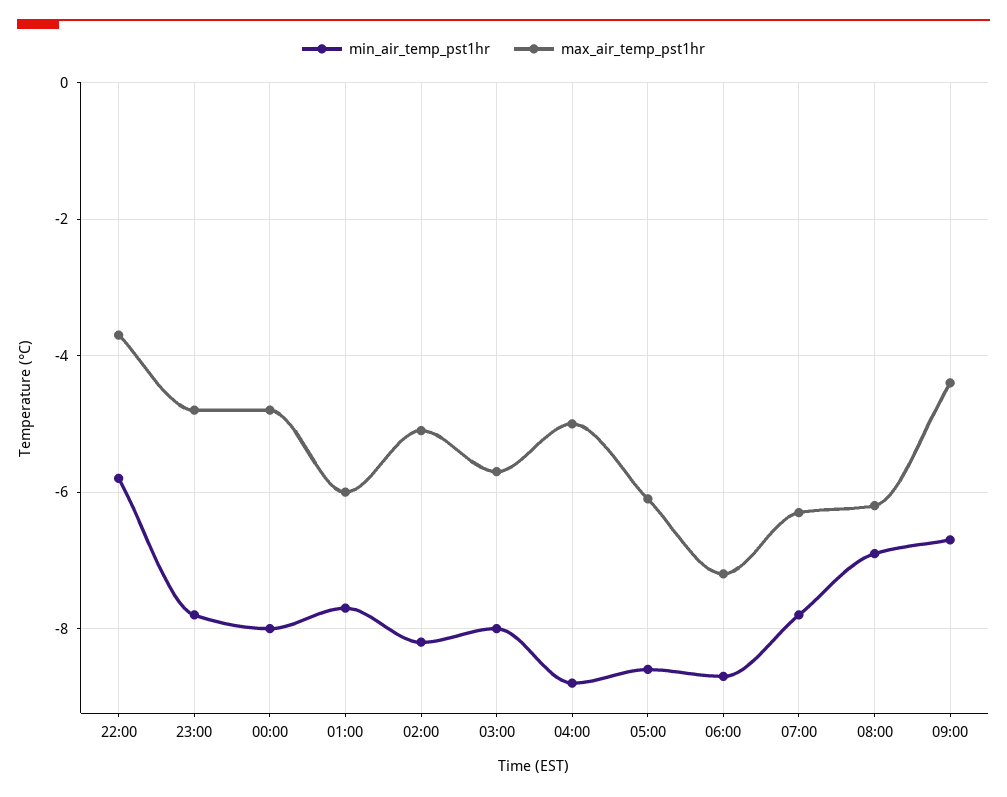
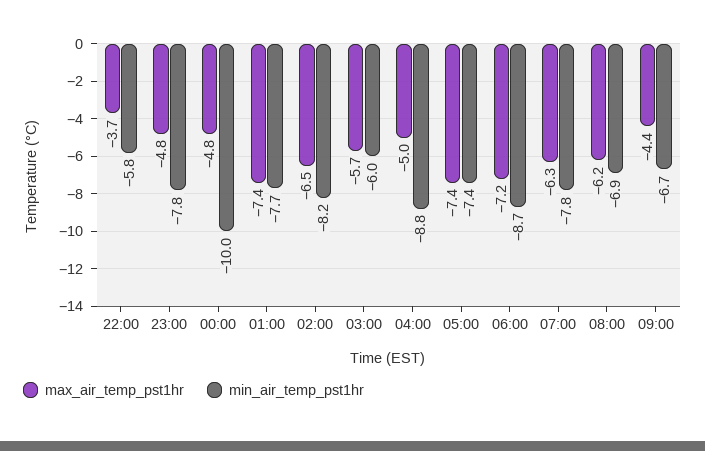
min_air_temp_pst1hr, 00:00: -8 -> -10
max_air_temp_pst1hr, 01:00: -6 -> -7.4
max_air_temp_pst1hr, 02:00: -5 -> -6.5
min_air_temp_pst1hr, 03:00: -8 -> -6
min_air_temp_pst1hr, 05:00: -8.5 -> -7.4
max_air_temp_pst1hr, 05:00: -6 -> -7.4

